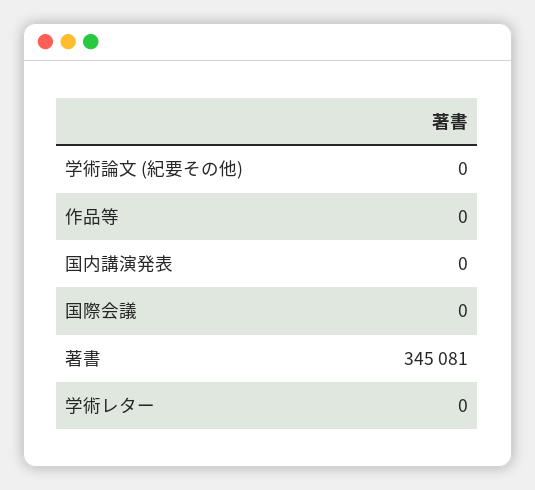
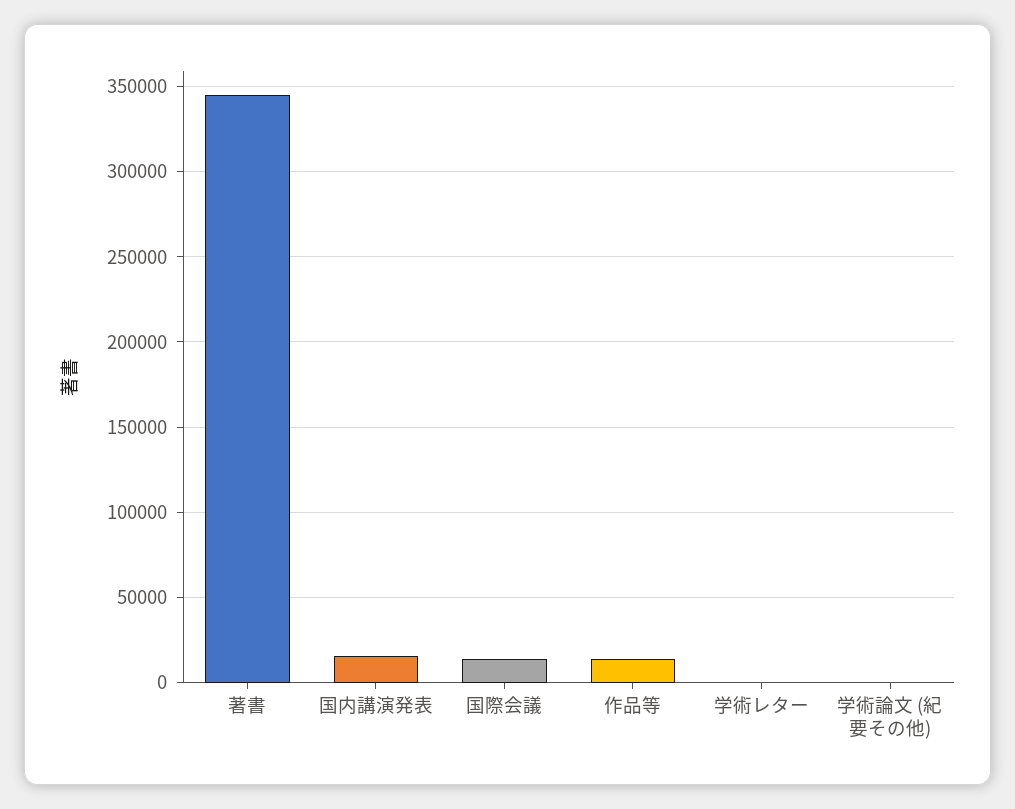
作品等: 0 -> 15000
国内講演発表: 0 -> 15000
国際会議: 0 -> 15000

